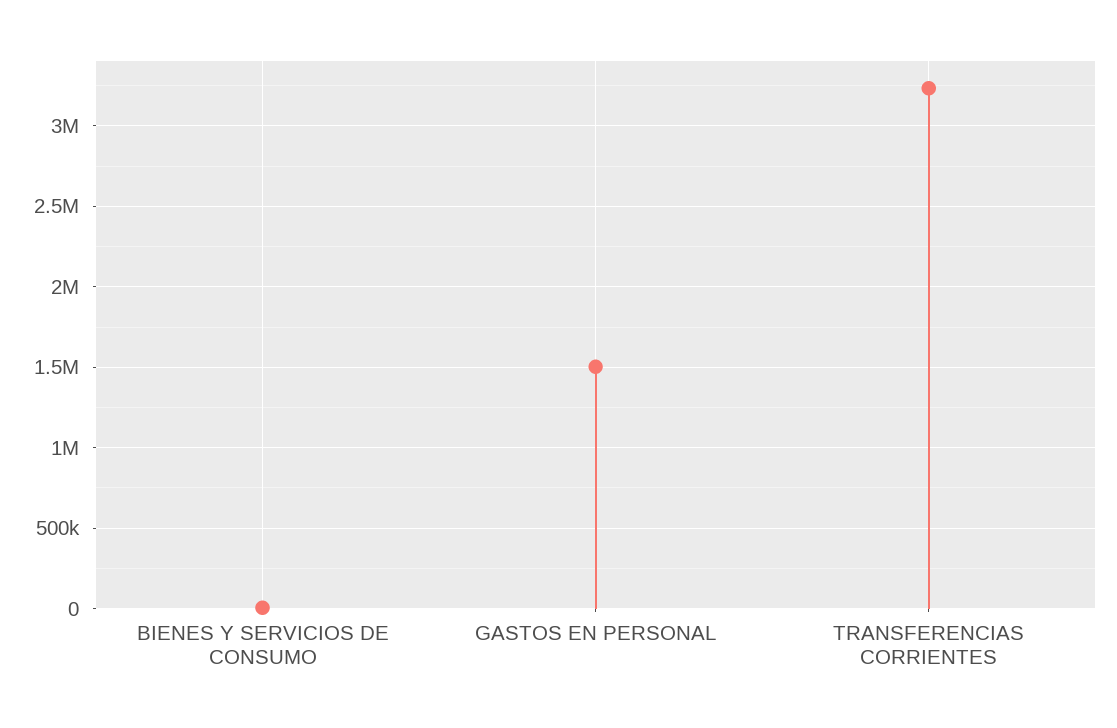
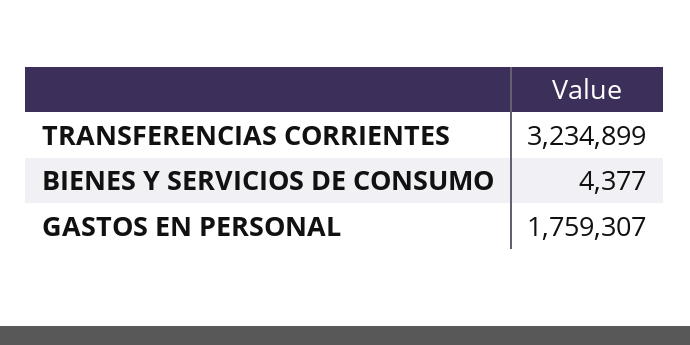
GASTOS EN PERSONAL: 1500000 -> 1759307

